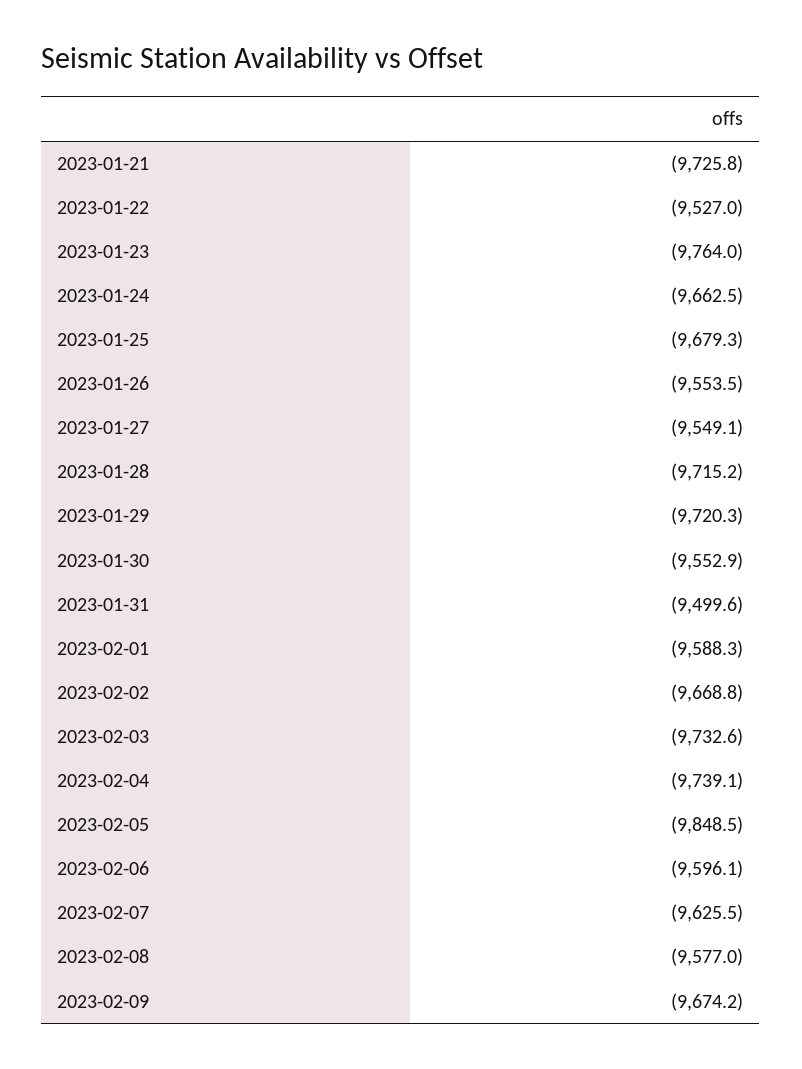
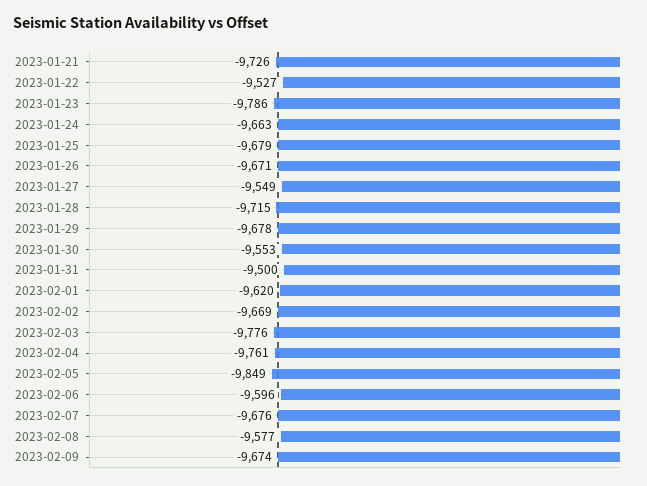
2023-01-23: -9764 -> -9786
2023-01-26: -9553.5 -> -9671
2023-01-29: -9720.3 -> -9678
2023-02-01: -9588.3 -> -9620
2023-02-03: -9732.6 -> -9776
2023-02-04: -9739.1 -> -9761
2023-02-07: -9625.5 -> -9676

